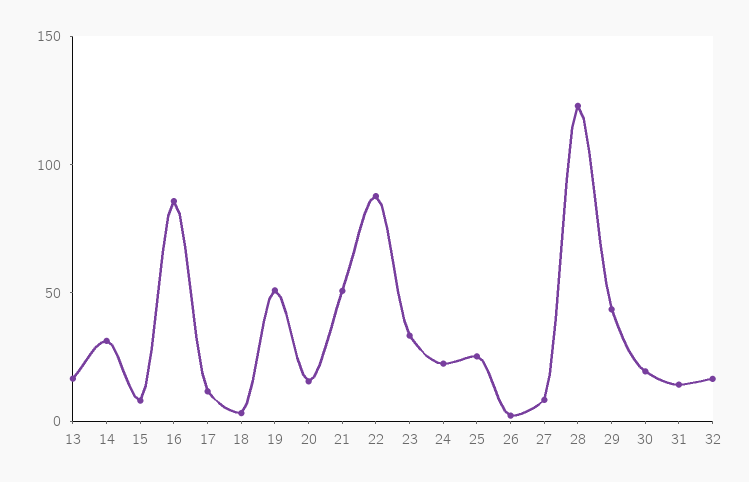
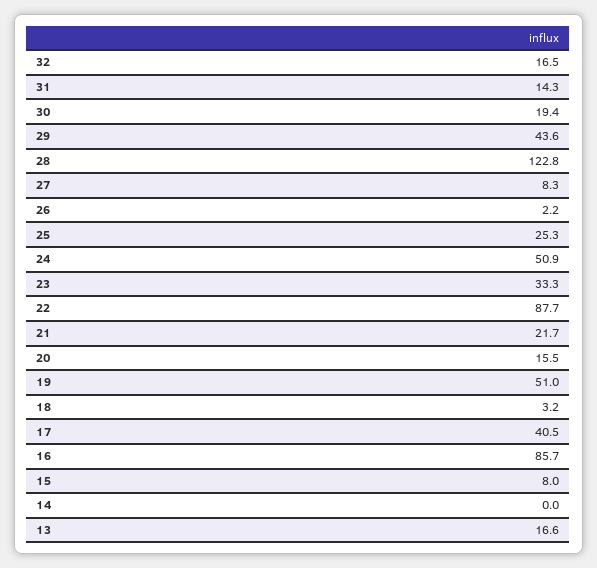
14: 30 -> 0
17: 10 -> 40.5
21: 50 -> 21.7
24: 20 -> 50.9

